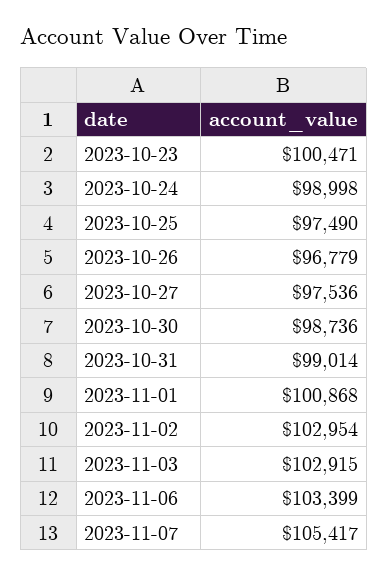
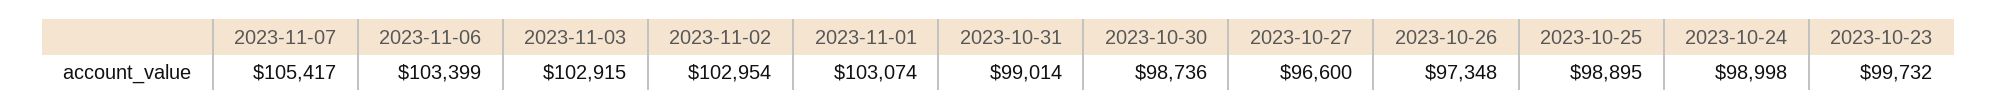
2023-10-23: 100471 -> 99732
2023-10-25: 97490 -> 98895
2023-10-26: 96779 -> 97348
2023-10-27: 97536 -> 96600
2023-11-01: 100868 -> 103074

